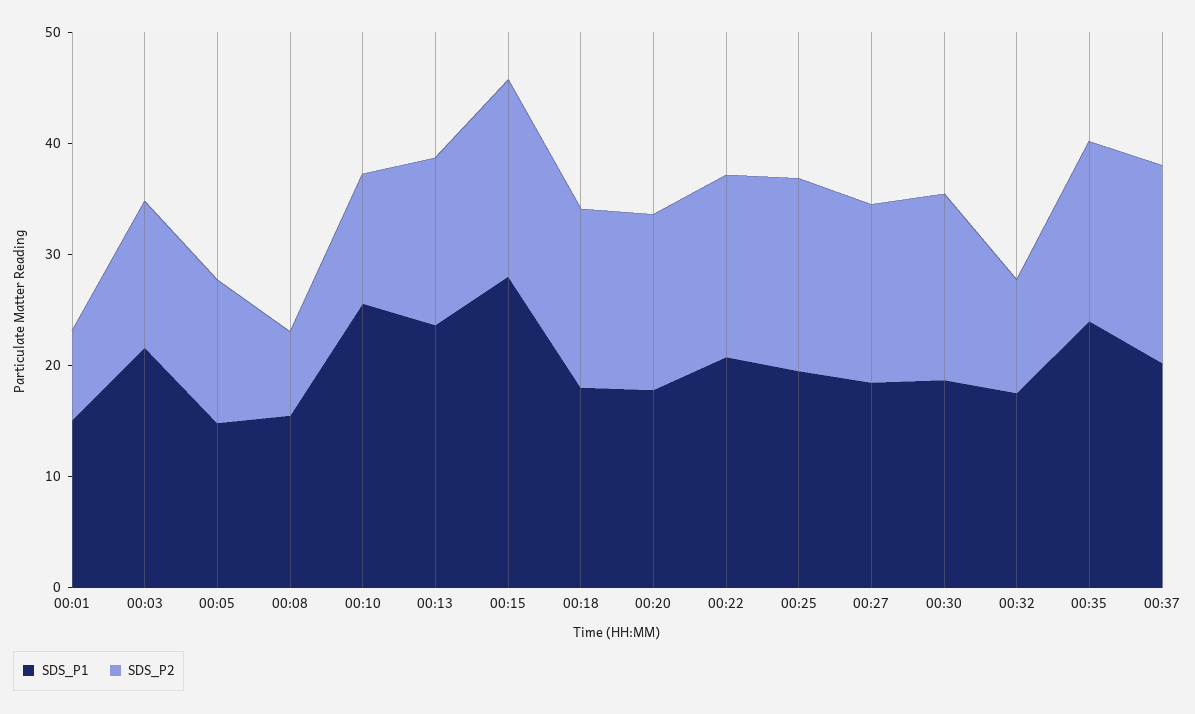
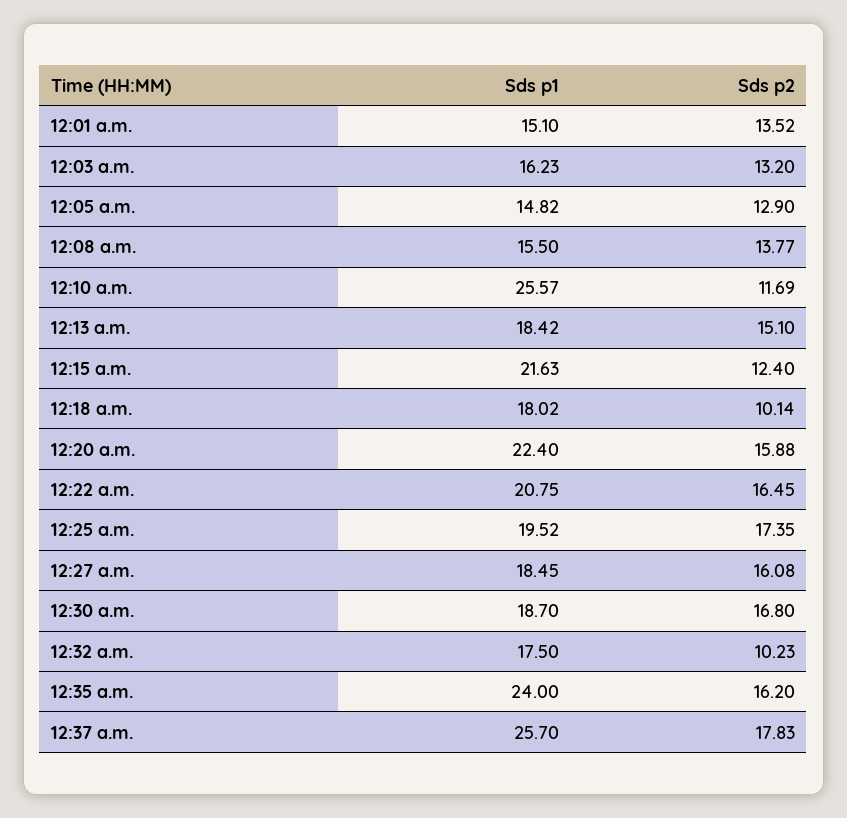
SDS_P2, 00:01: 8 -> 13.52
SDS_P1, 00:03: 22 -> 16.23
SDS_P2, 00:08: 8 -> 13.77
SDS_P1, 00:13: 24 -> 18.42
SDS_P1, 00:15: 28 -> 21.63
SDS_P2, 00:15: 18 -> 12.4
SDS_P2, 00:18: 16 -> 10.14
SDS_P1, 00:20: 18 -> 22.4
SDS_P1, 00:37: 20 -> 25.7

